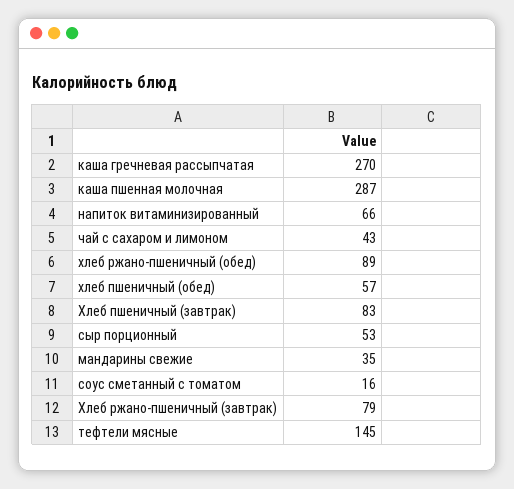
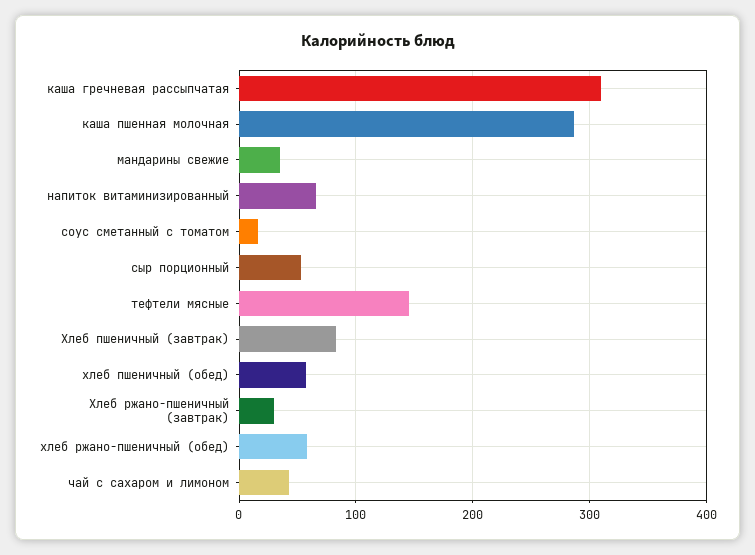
каша гречневая рассыпчатая: 270 -> 310
хлеб ржано-пшеничный (обед): 89 -> 60
Хлеб ржано-пшеничный (завтрак): 79 -> 30

